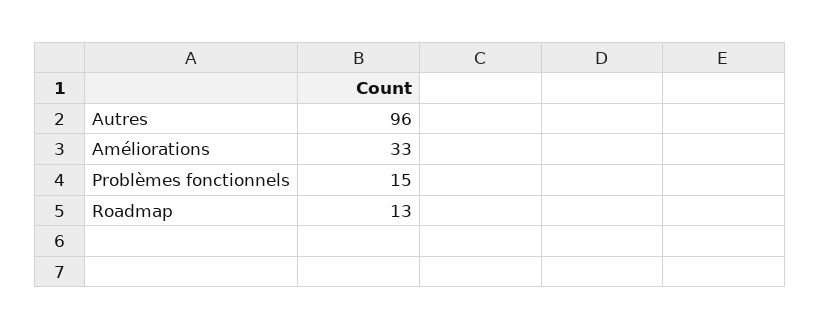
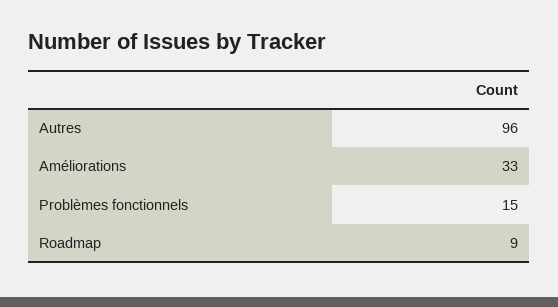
Roadmap: 13 -> 9

